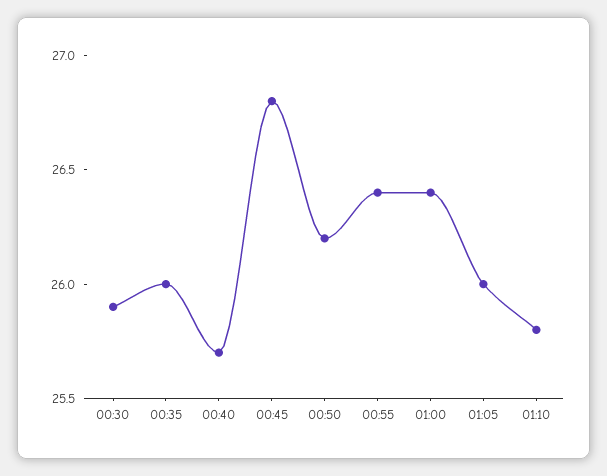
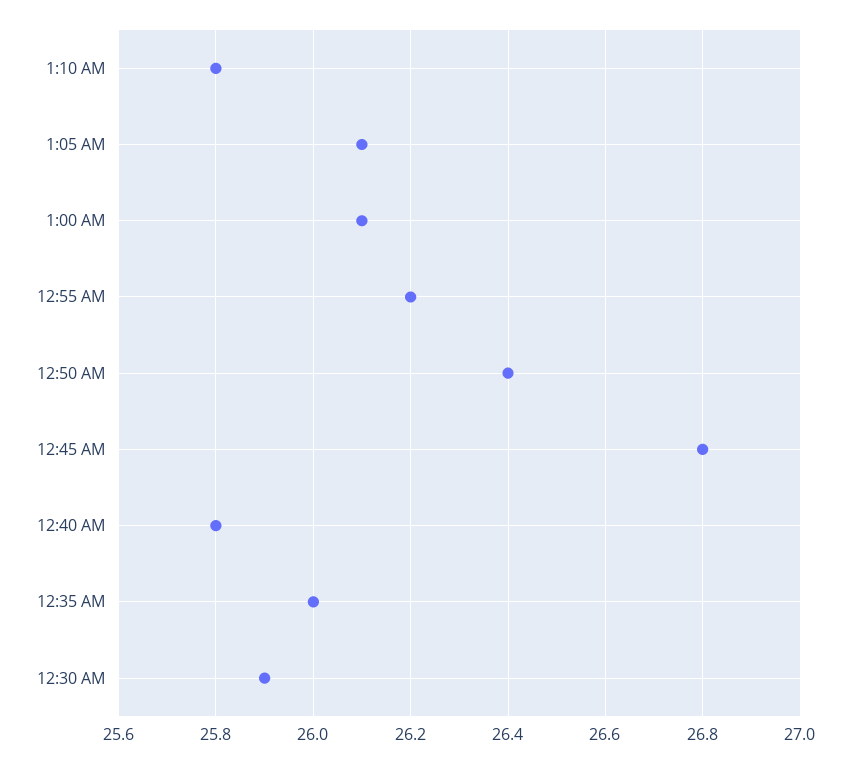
00:40: 25.7 -> 25.8
00:50: 26.2 -> 26.4
00:55: 26.4 -> 26.2
01:00: 26.4 -> 26.1
01:05: 26 -> 26.1

